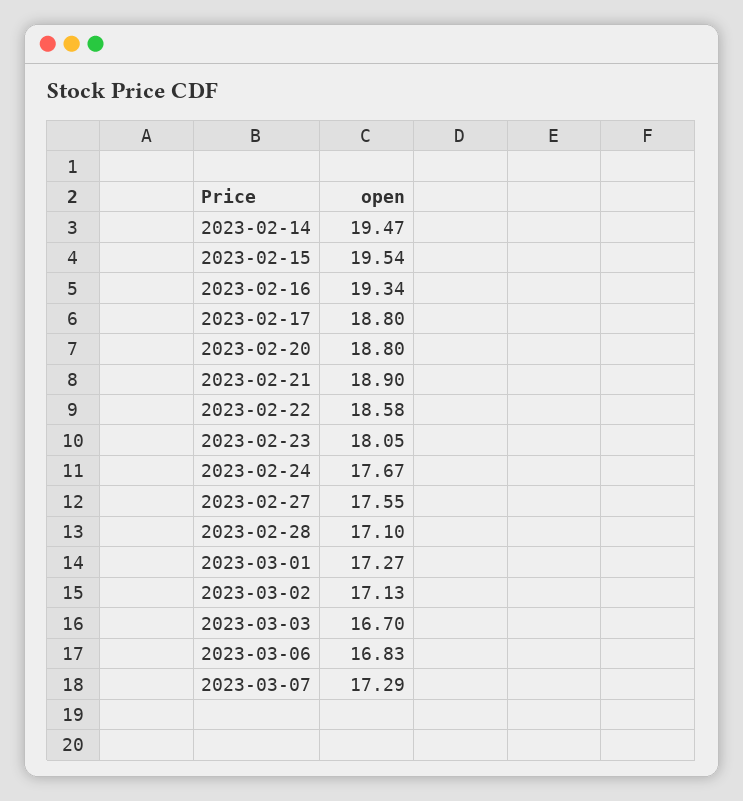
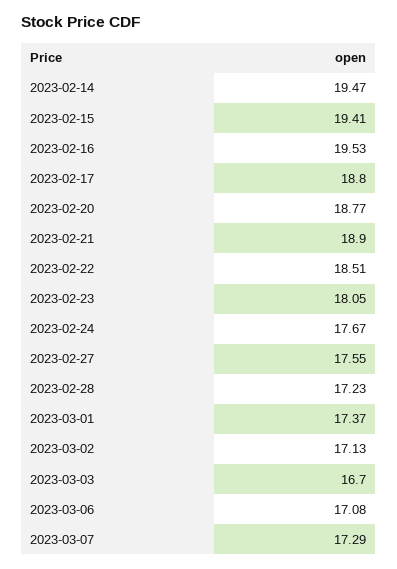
2023-02-15: 19.54 -> 19.41
2023-02-16: 19.34 -> 19.53
2023-02-20: 18.8 -> 18.77
2023-02-22: 18.58 -> 18.51
2023-02-28: 17.1 -> 17.23
2023-03-01: 17.27 -> 17.37
2023-03-06: 16.83 -> 17.08

